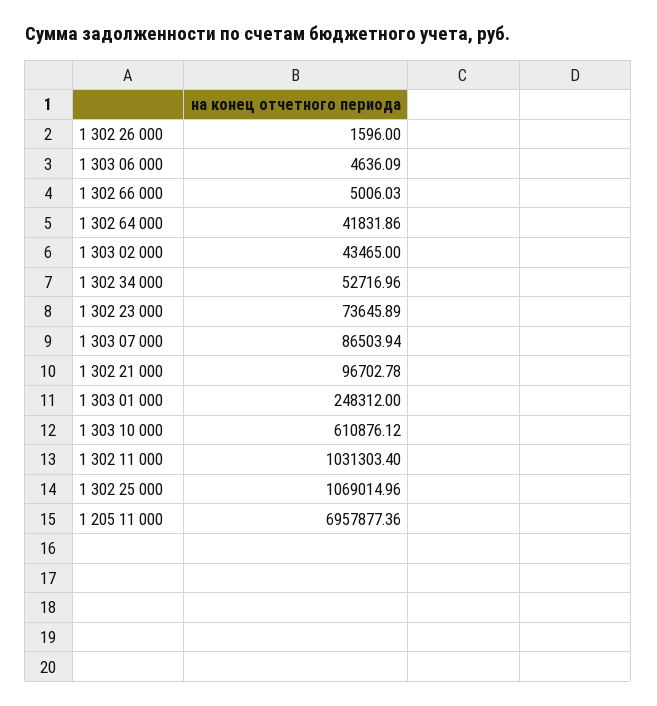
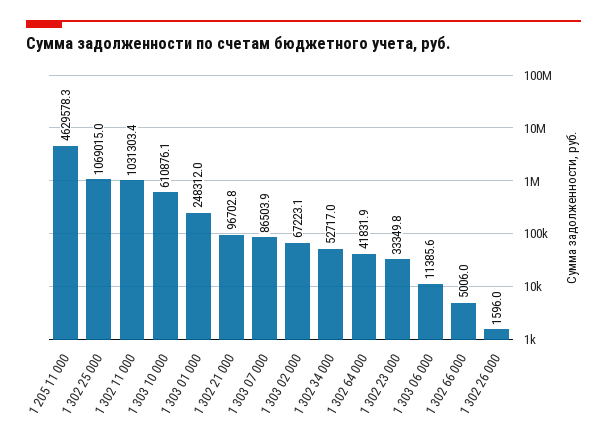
1 303 06 000: 4636.09 -> 11385.6
1 303 02 000: 43465 -> 67223.1
1 302 23 000: 73645.89 -> 33349.8
1 205 11 000: 6957877.36 -> 4629578.3

